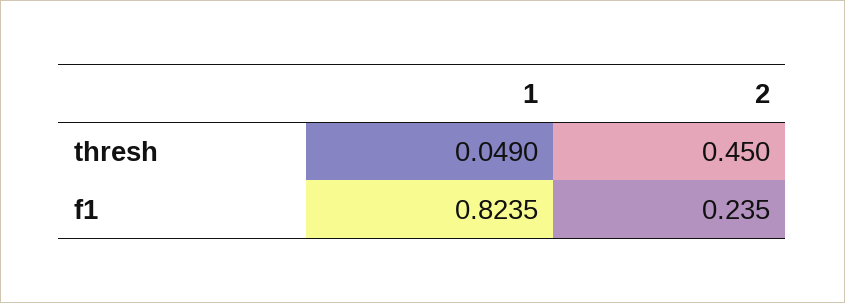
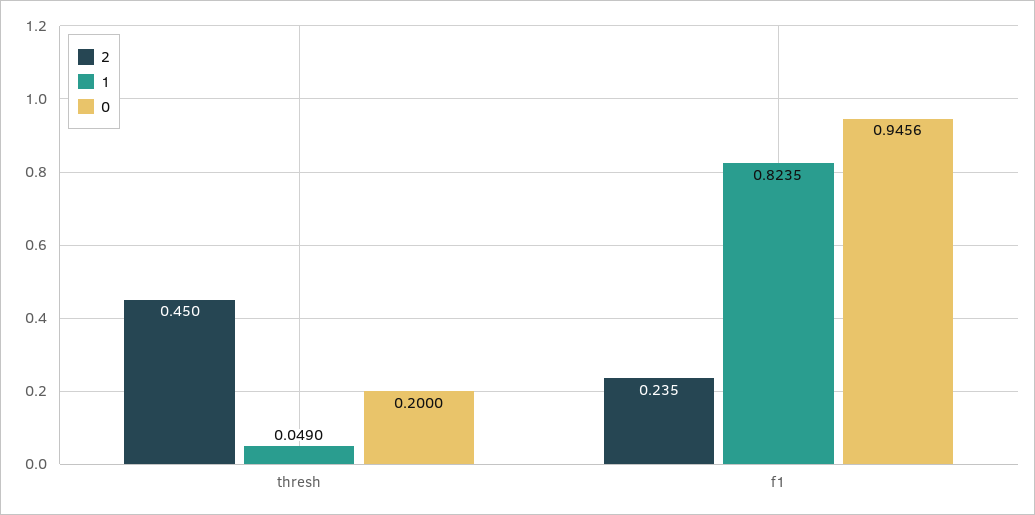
0, thresh: none -> 0.2
0, f1: none -> 0.9456

